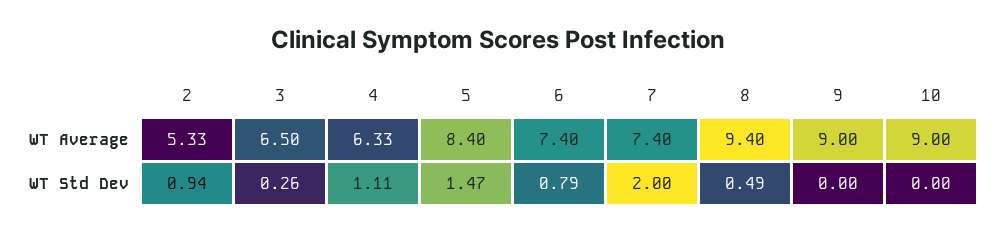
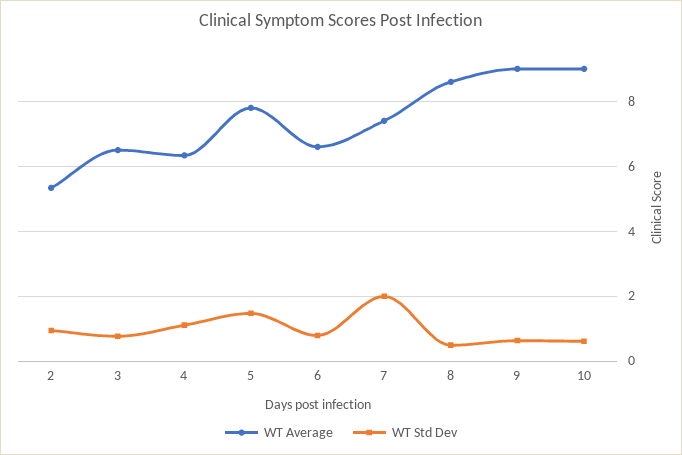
WT Average, 5: 8.4 -> 7.8
WT Average, 6: 7.4 -> 6.6
WT Average, 8: 9.4 -> 8.6
WT Std Dev, 3: 0.26 -> 0.8
WT Std Dev, 9: 0 -> 0.6
WT Std Dev, 10: 0 -> 0.6

